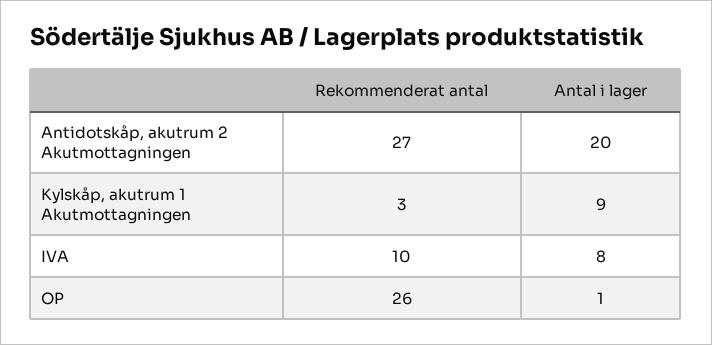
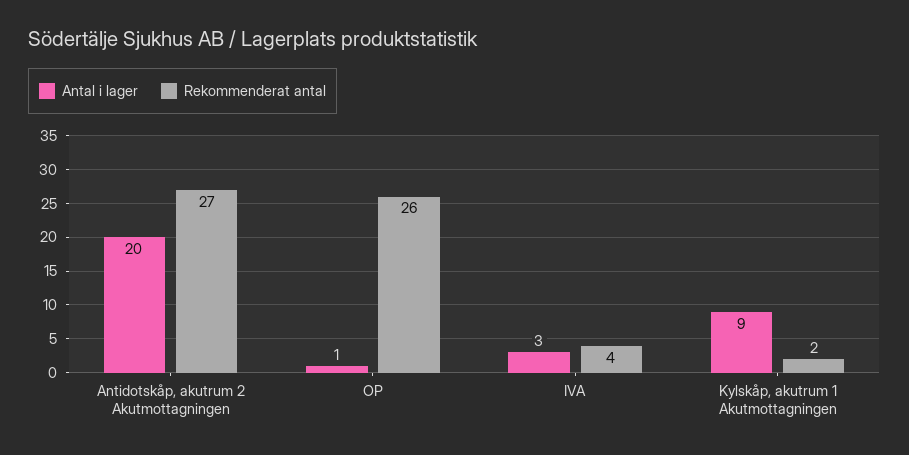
Rekommenderat antal, Kylskåp, akutrum 1 Akutmottagningen: 3 -> 2
Rekommenderat antal, IVA: 10 -> 4
Antal i lager, IVA: 8 -> 3

